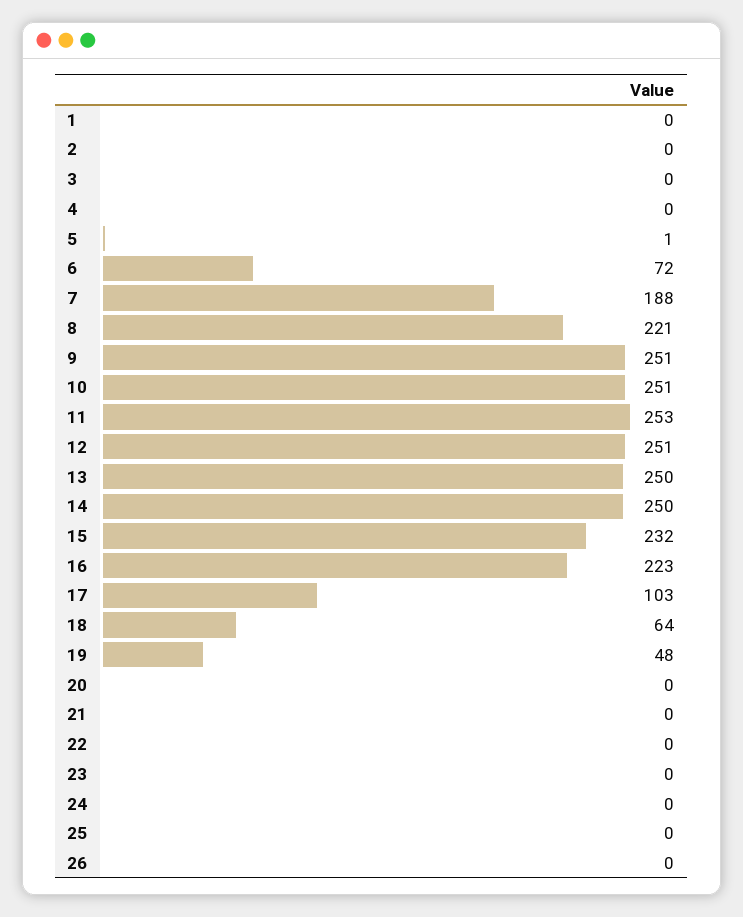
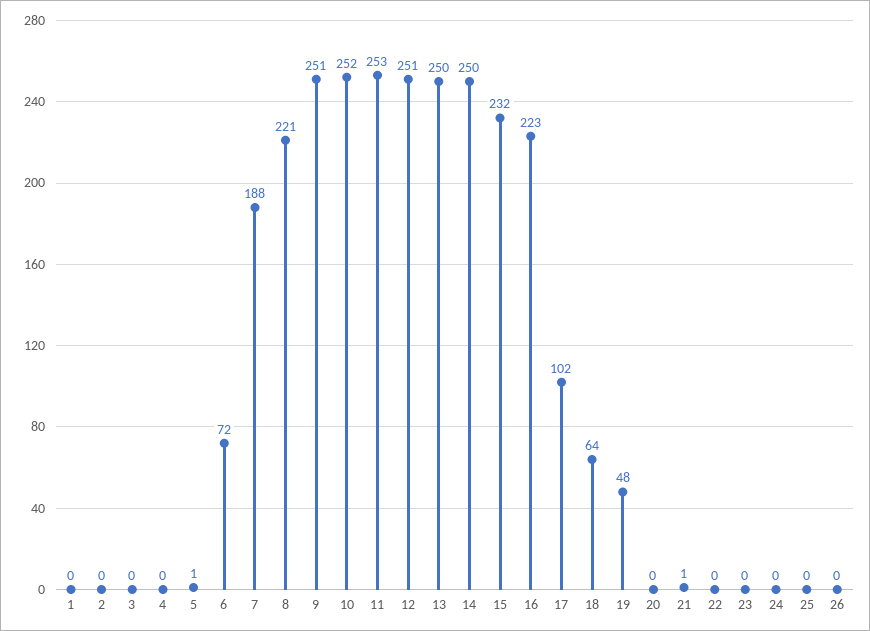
10: 251 -> 252
17: 103 -> 102
21: 0 -> 1

